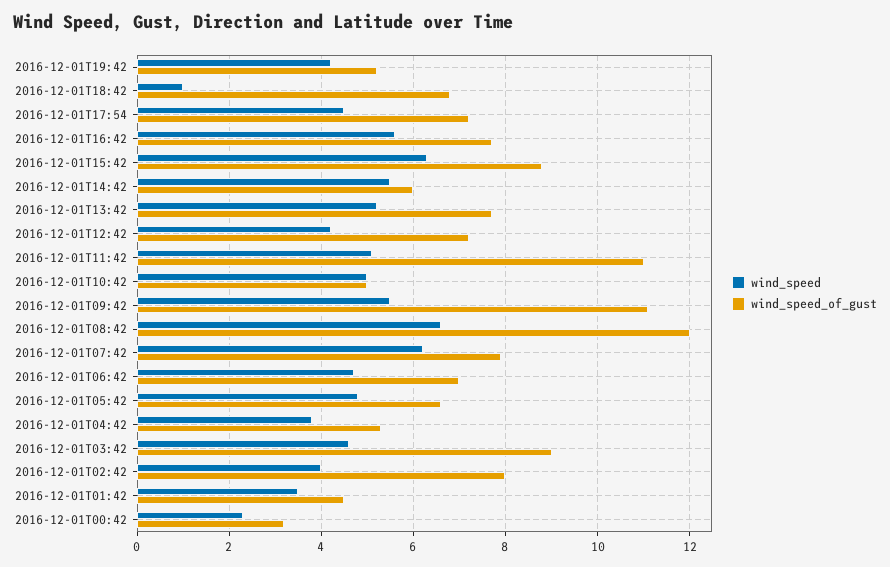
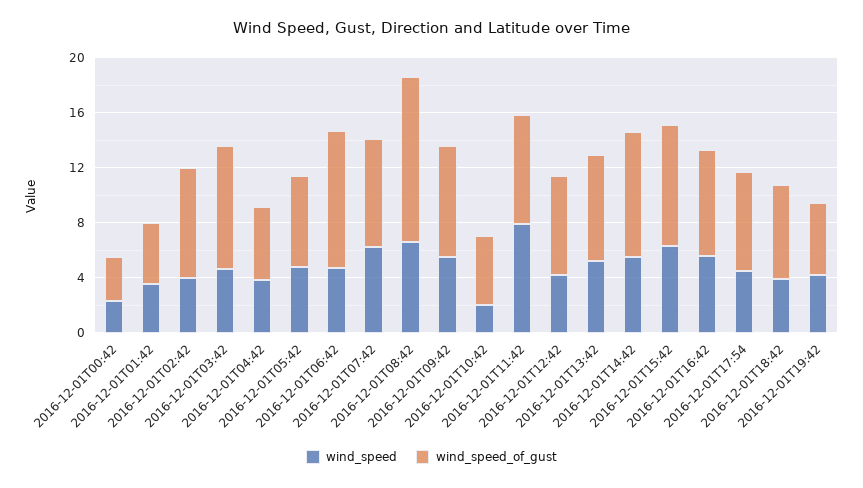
wind_speed, 2016-12-01T18:42: 1 -> 4
wind_speed_of_gust, 2016-12-01T14:42: 6 -> 9
wind_speed, 2016-12-01T11:42: 5 -> 8
wind_speed_of_gust, 2016-12-01T11:42: 11 -> 8
wind_speed, 2016-12-01T10:42: 5 -> 2
wind_speed_of_gust, 2016-12-01T09:42: 11 -> 8
wind_speed_of_gust, 2016-12-01T06:42: 7 -> 10

